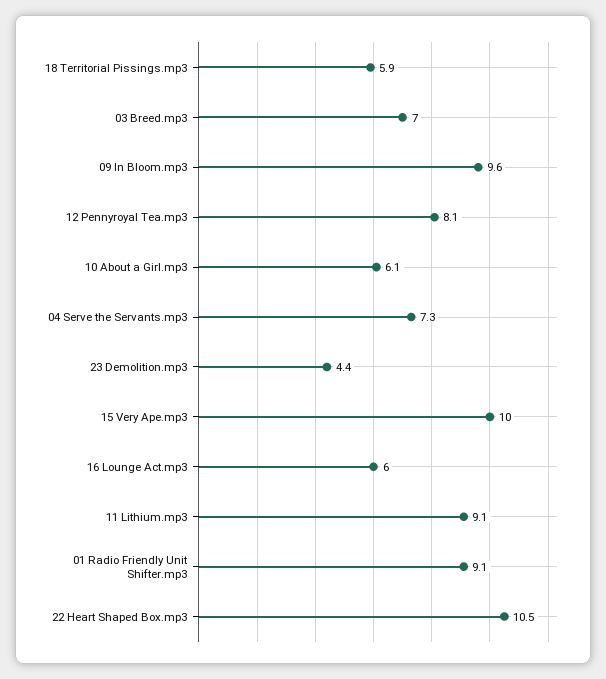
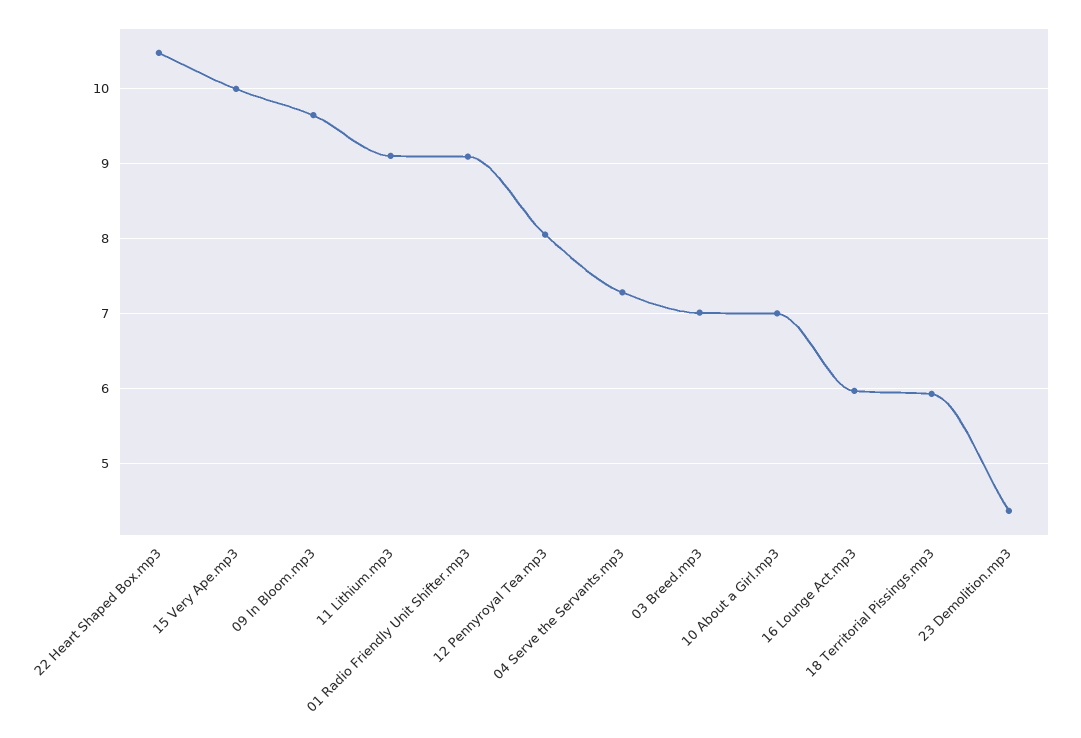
10 About a Girl.mp3: 6.1 -> 7

